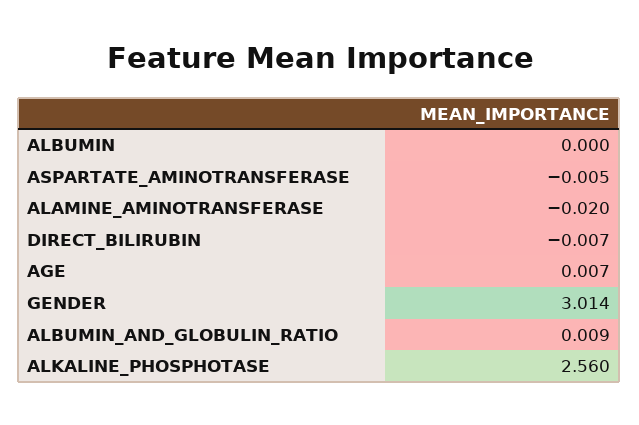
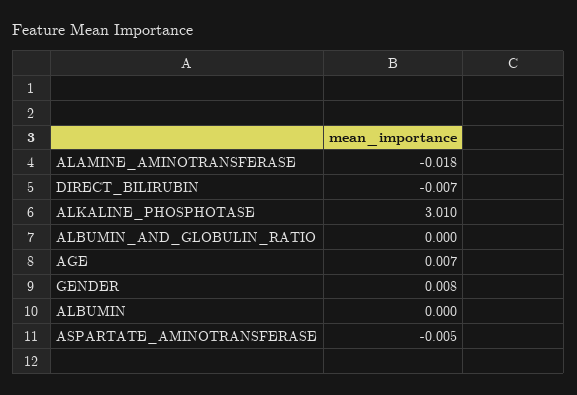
ALAMINE_AMINOTRANSFERASE: -0.02 -> -0.018
GENDER: 3.014 -> 0.008
ALBUMIN_AND_GLOBULIN_RATIO: 0.009 -> 0
ALKALINE_PHOSPHOTASE: 2.56 -> 3.01

